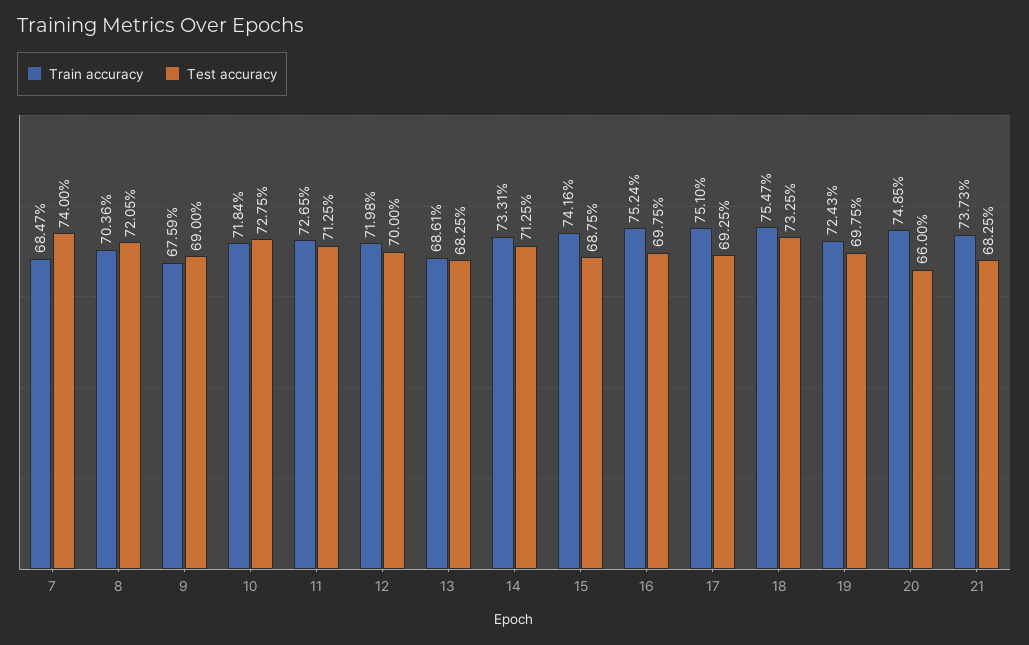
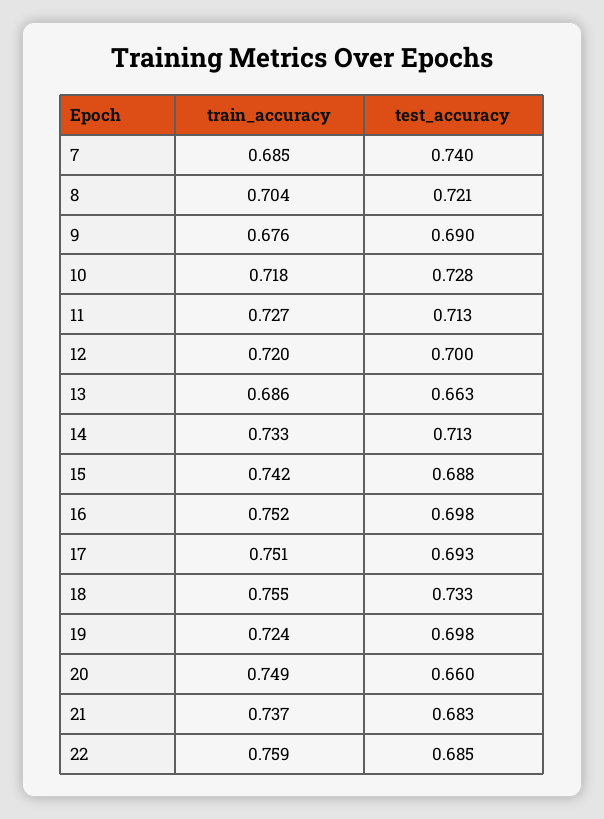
Test accuracy, 13: 0.6825 -> 0.663
Train accuracy, 22: none -> 0.759
Test accuracy, 22: none -> 0.685

